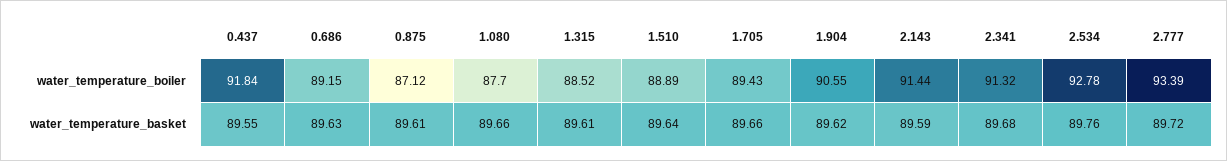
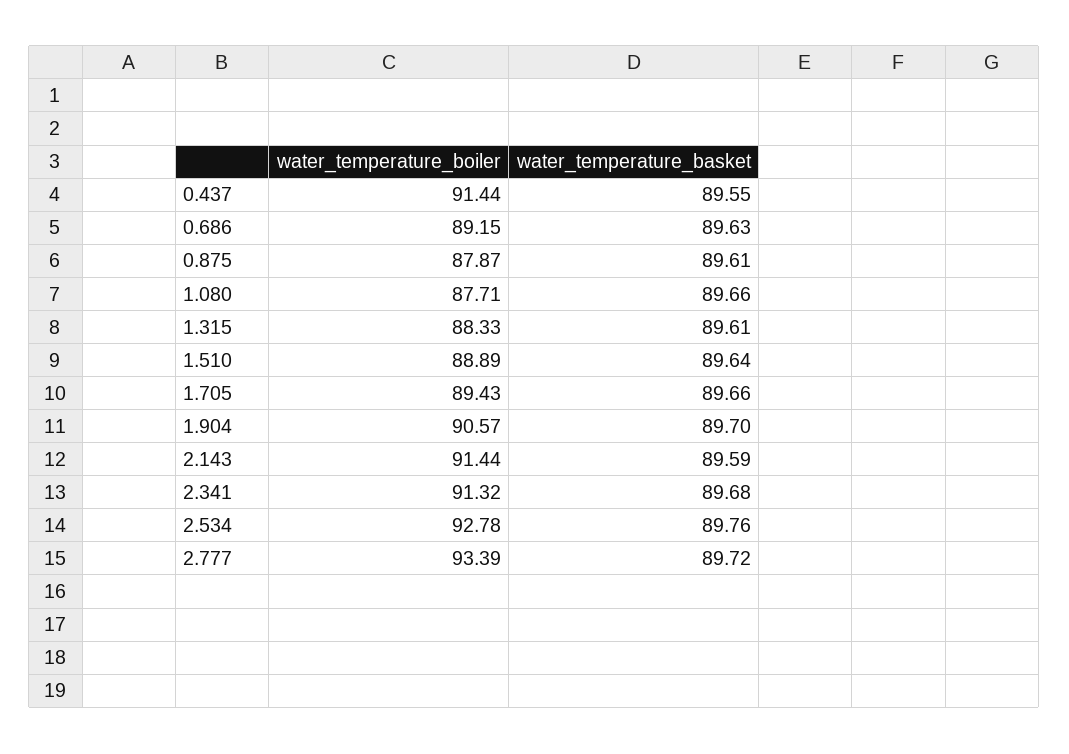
0.437, water_temperature_boiler: 91.84 -> 91.44
0.875, water_temperature_boiler: 87.12 -> 87.87
1.080, water_temperature_boiler: 87.7 -> 87.71
1.315, water_temperature_boiler: 88.52 -> 88.33
1.904, water_temperature_boiler: 90.55 -> 90.57
1.904, water_temperature_basket: 89.62 -> 89.7

